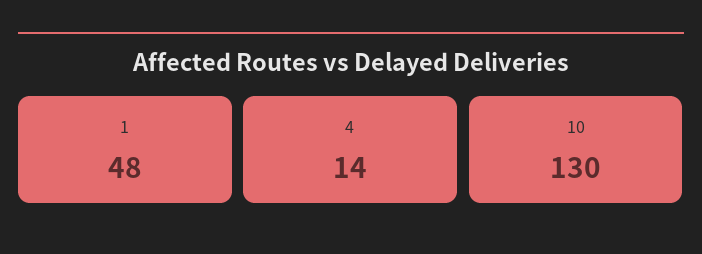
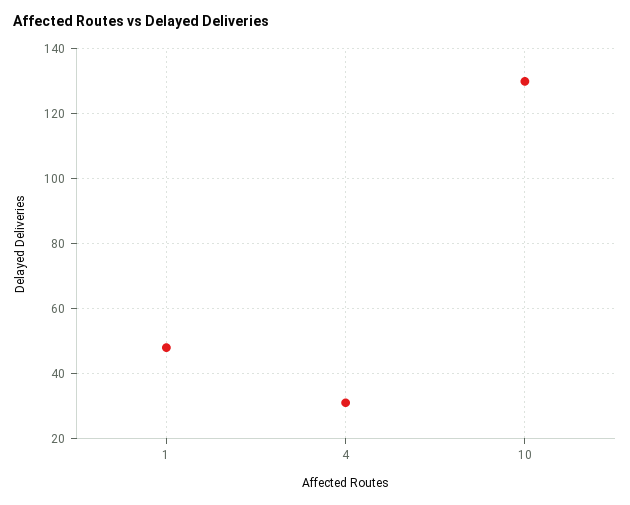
4: 14 -> 30

